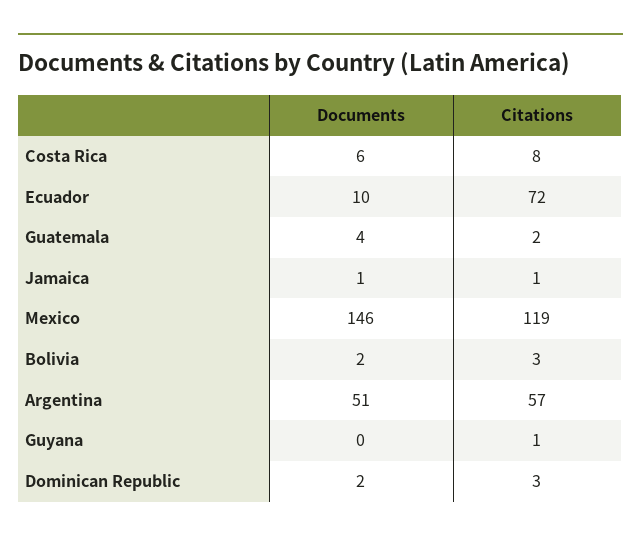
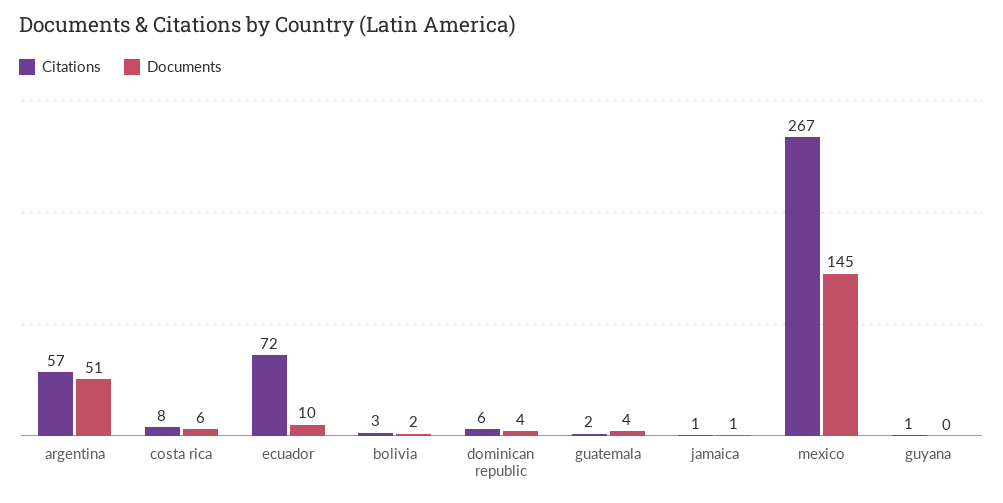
Documents, Mexico: 146 -> 145
Citations, Mexico: 119 -> 267
Documents, Dominican Republic: 2 -> 4
Citations, Dominican Republic: 3 -> 6

